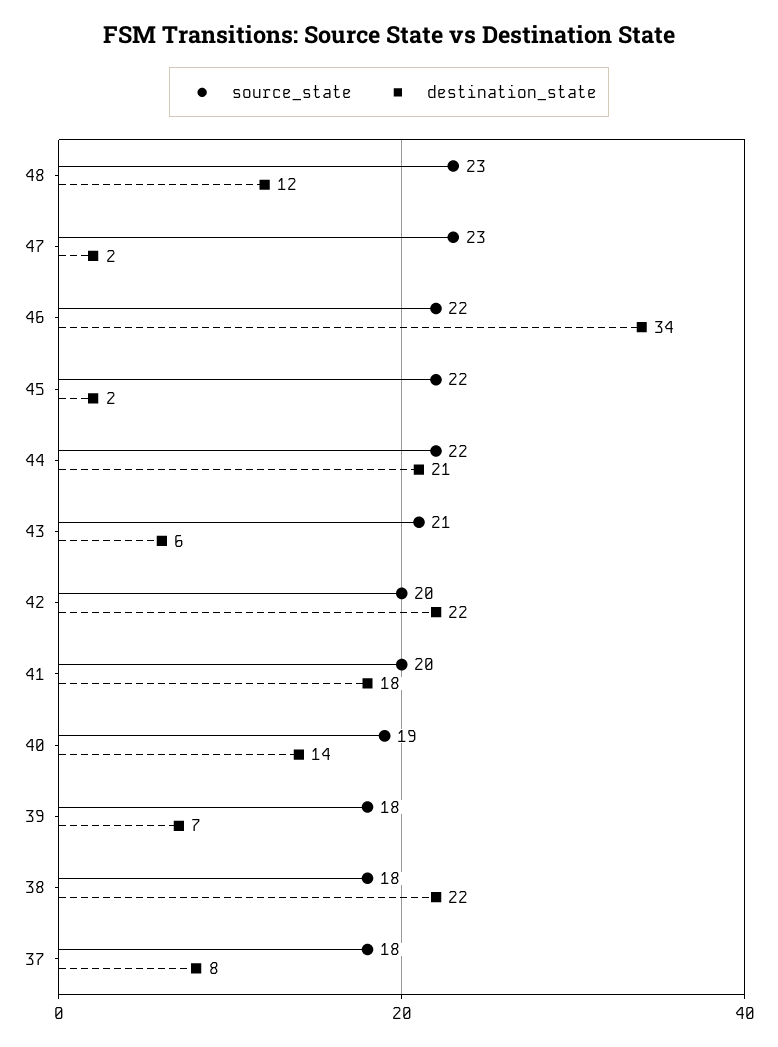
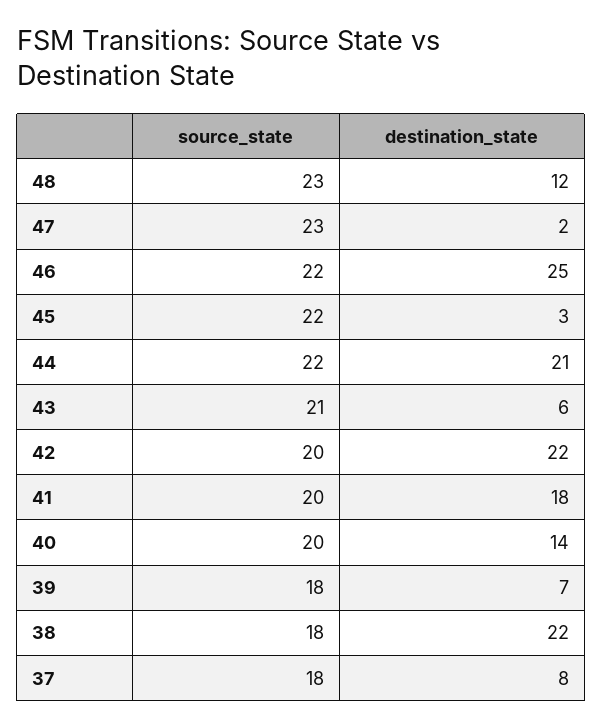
destination_state, 46: 34 -> 25
destination_state, 45: 2 -> 3
source_state, 40: 19 -> 20

